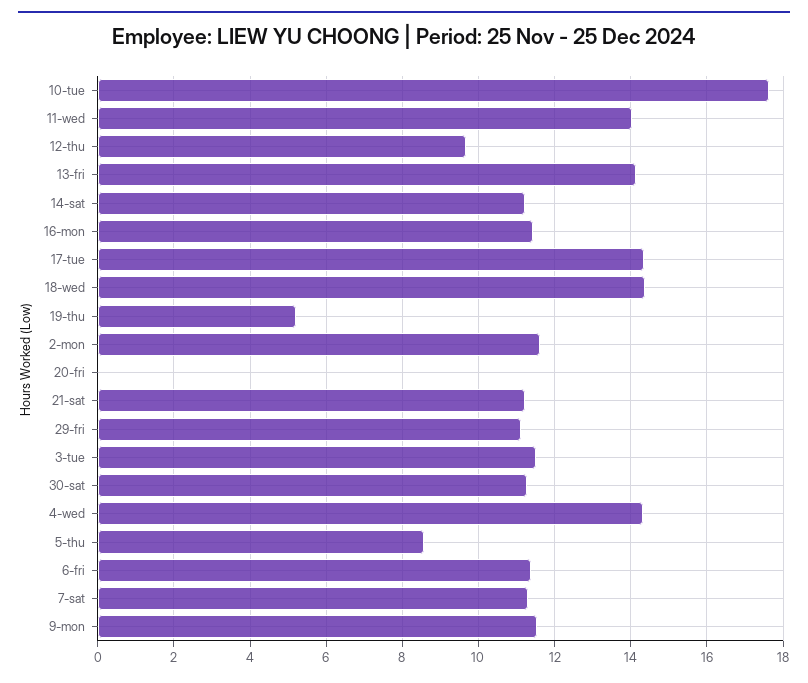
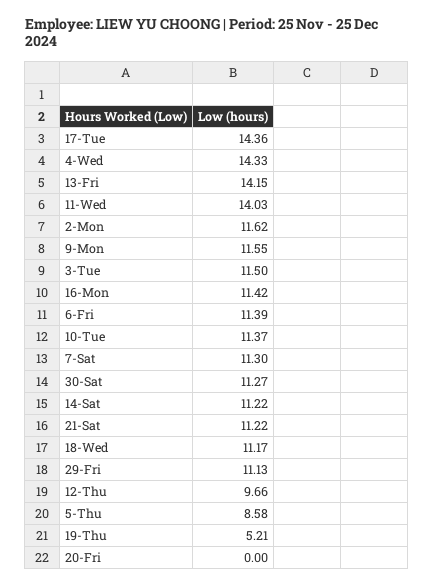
10-tue: 17.6 -> 11.37
18-wed: 14.4 -> 11.17

